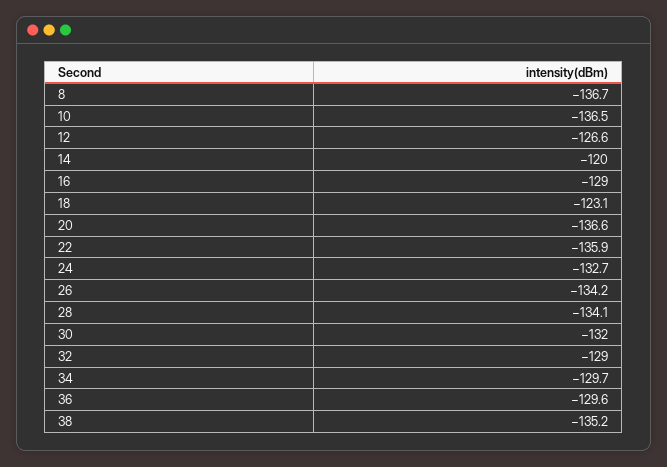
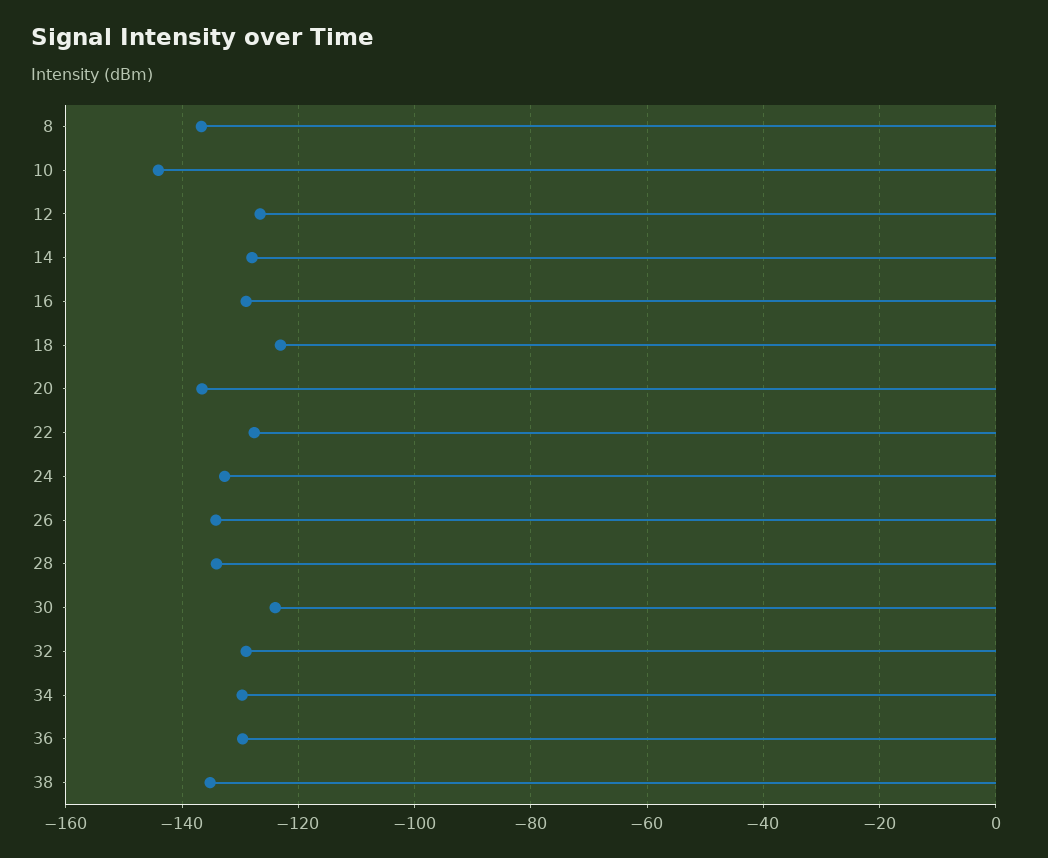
10: -136.5 -> -144
14: -120 -> -128
22: -135.9 -> -128
30: -132 -> -124

